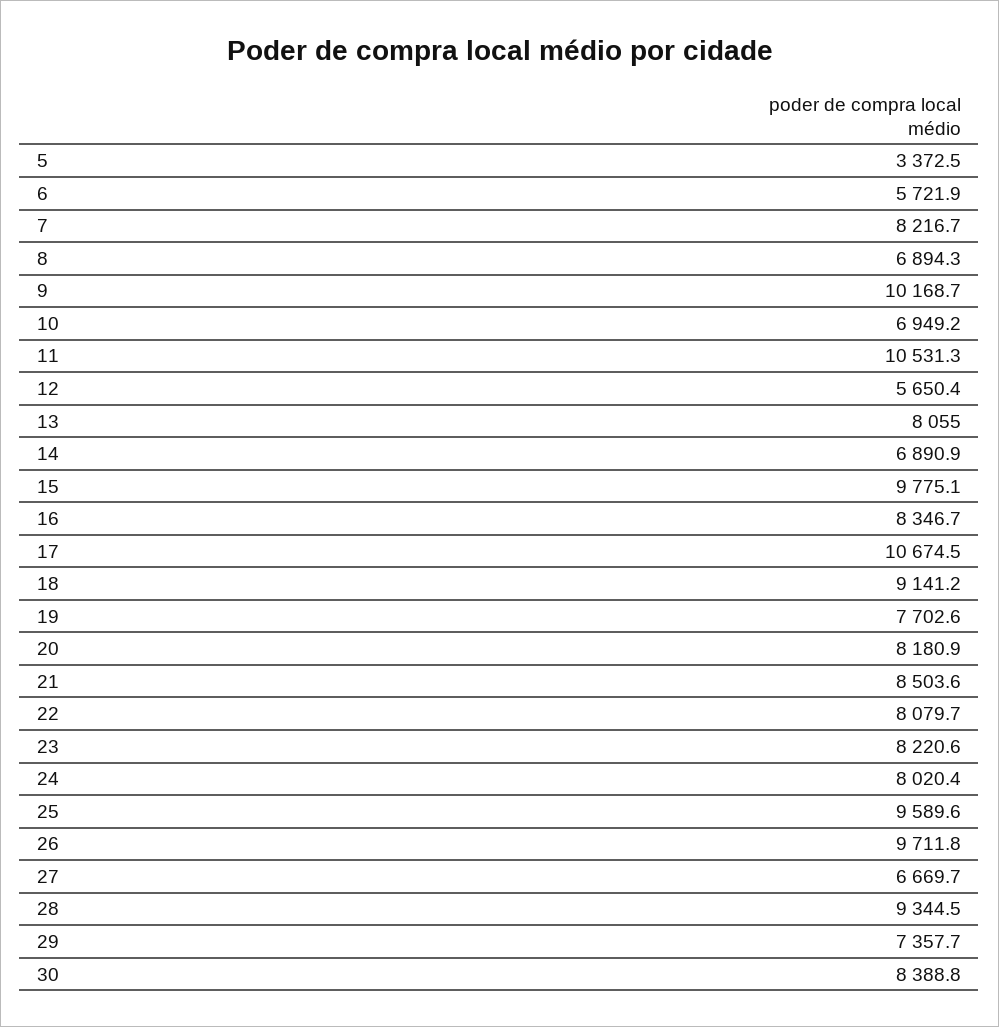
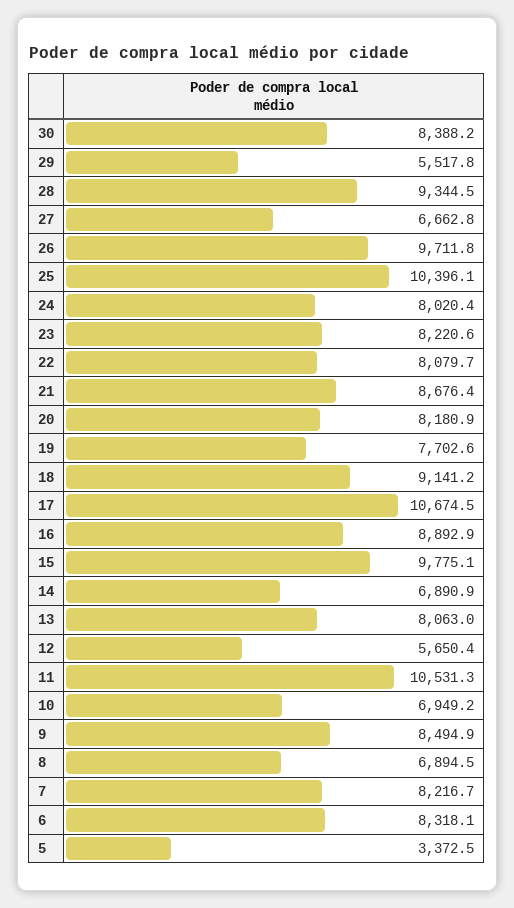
6: 5721.9 -> 8318.1
8: 6894.3 -> 6894.5
9: 10168.7 -> 8494.9
13: 8055 -> 8063
16: 8346.7 -> 8892.9
21: 8503.6 -> 8676.4
25: 9589.6 -> 10396.1
27: 6669.7 -> 6662.8
29: 7357.7 -> 5517.8
30: 8388.8 -> 8388.2

